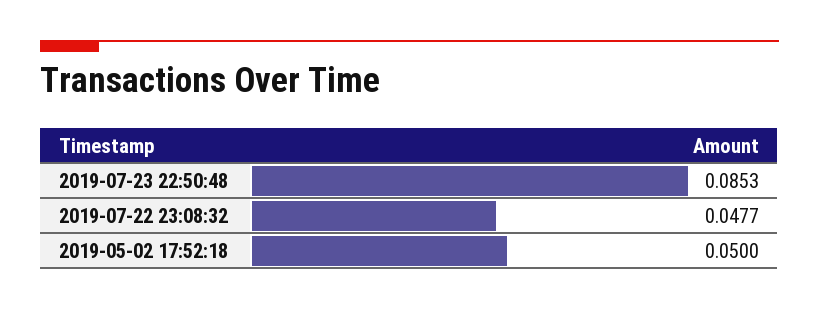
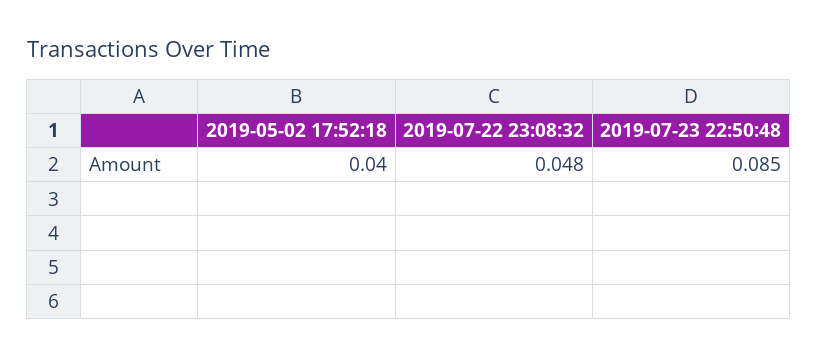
2019-05-02 17:52:18: 0.05 -> 0.04

